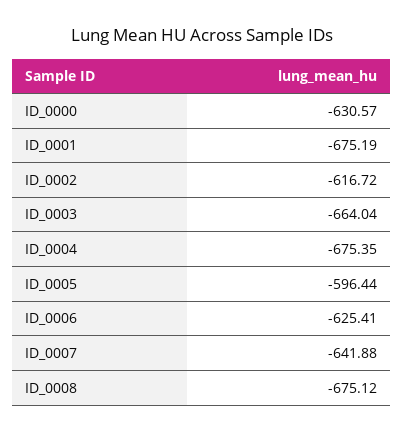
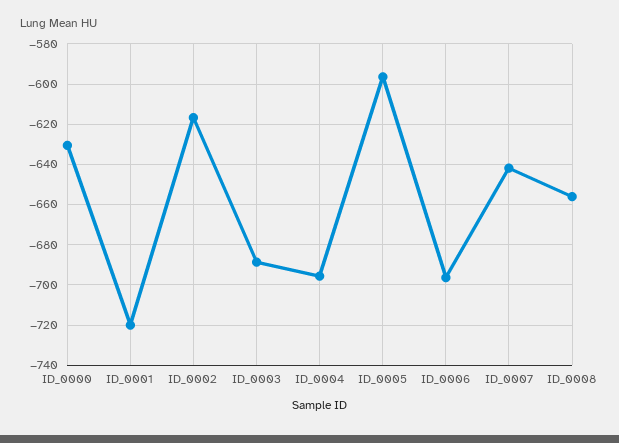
ID_0001: -675.19 -> -720
ID_0003: -664.04 -> -690
ID_0004: -675.35 -> -695
ID_0006: -625.41 -> -695
ID_0008: -675.12 -> -655

